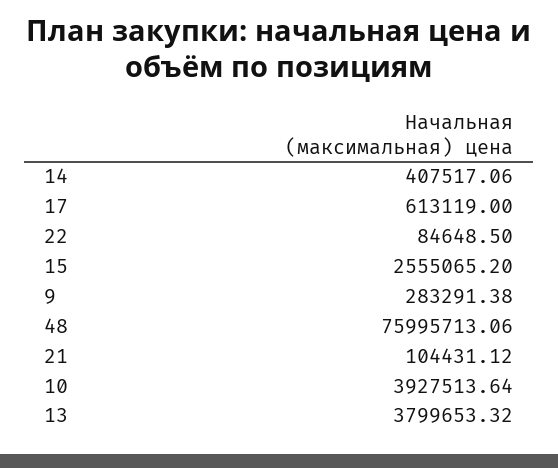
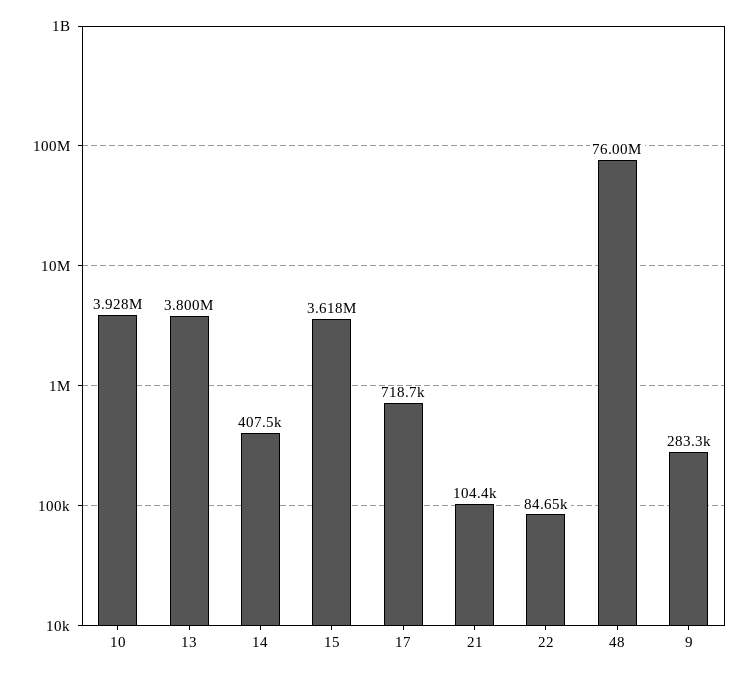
17: 613119 -> 718700
15: 2555065.2 -> 3618000

